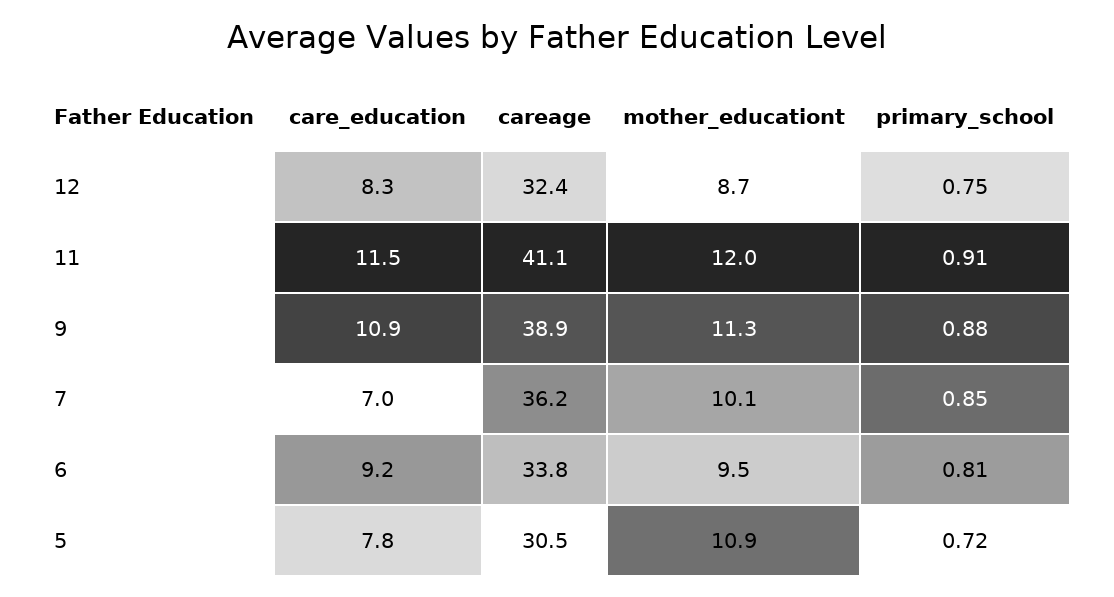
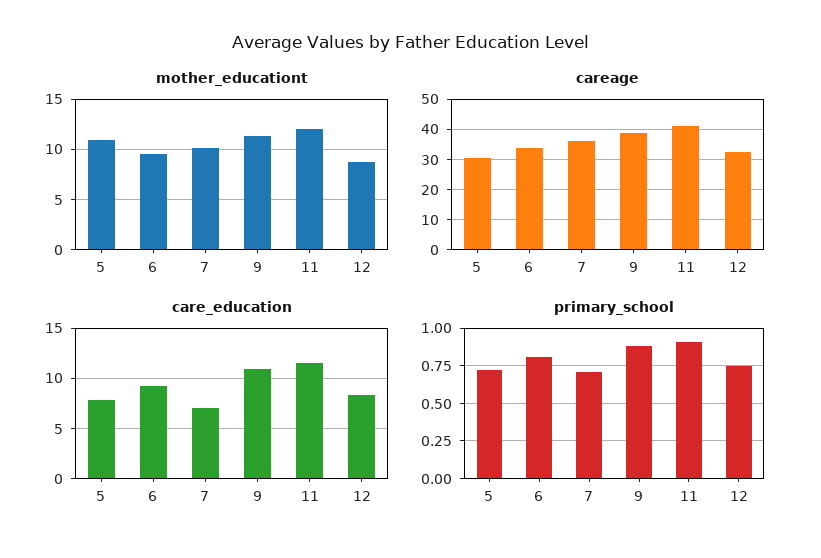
primary_school, 7: 0.85 -> 0.7

